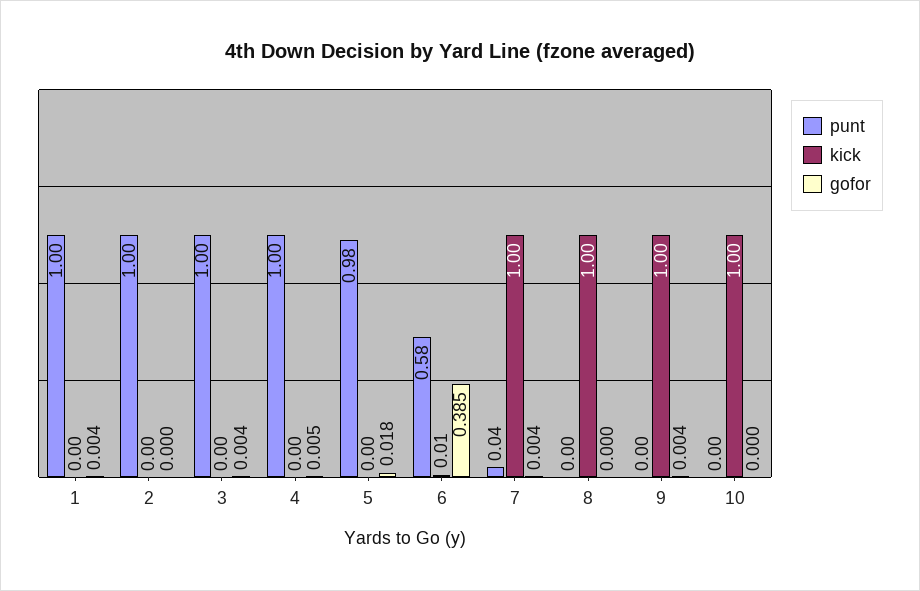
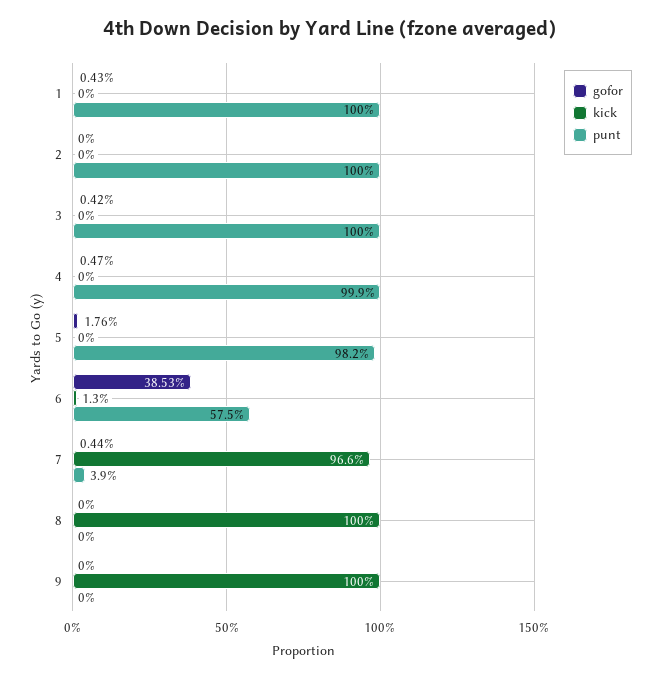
kick, 7: 1 -> 0.966
gofor, 9: 0.004 -> 0
punt, 10: 0 -> none
kick, 10: 1 -> none
gofor, 10: 0 -> none

